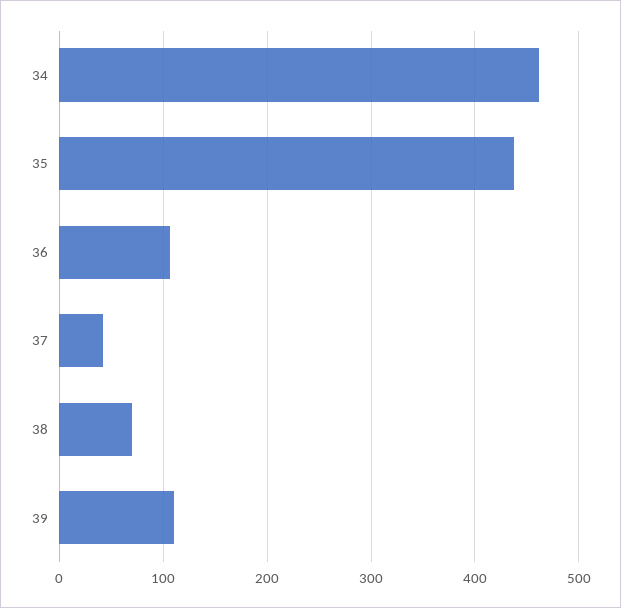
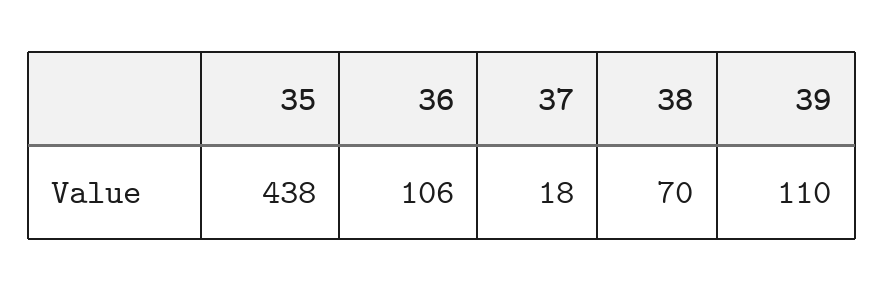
34: 460 -> none
37: 40 -> 18

